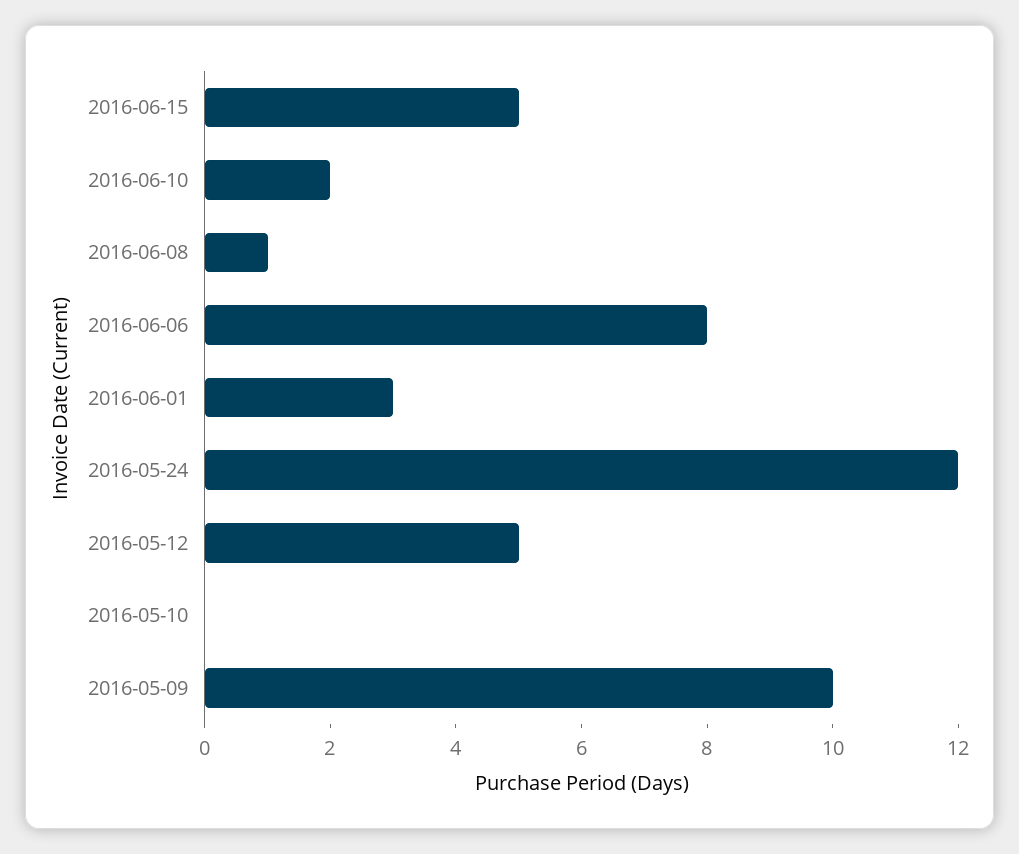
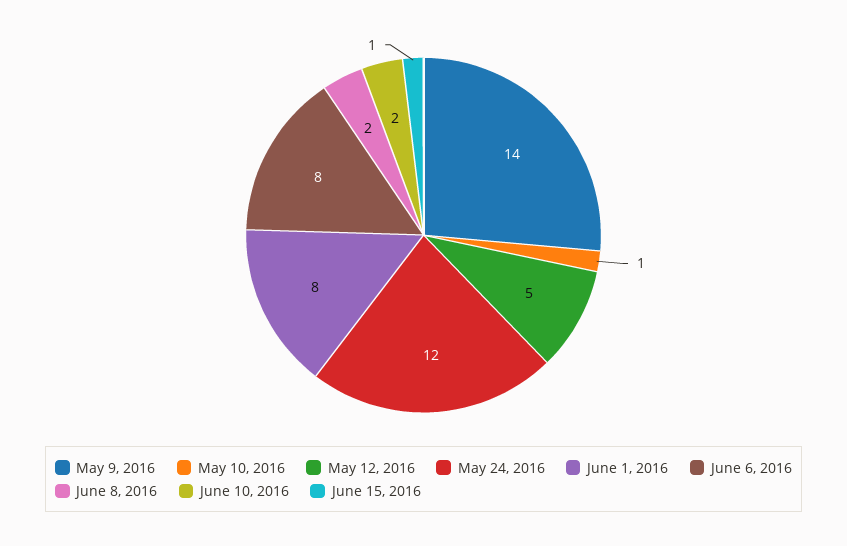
2016-06-15: 5 -> 1
2016-06-08: 1 -> 2
2016-06-01: 3 -> 8
2016-05-10: 0 -> 1
2016-05-09: 10 -> 14

